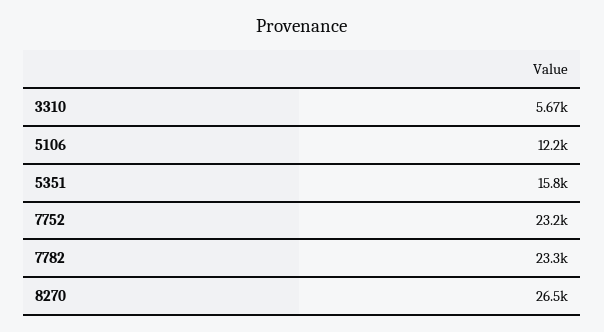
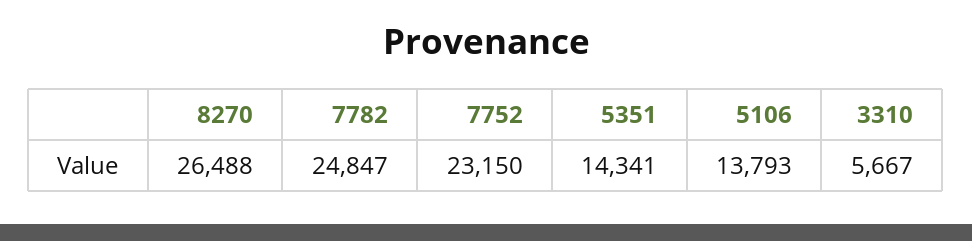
5106: 12200 -> 13793
5351: 15800 -> 14341
7782: 23300 -> 24847

